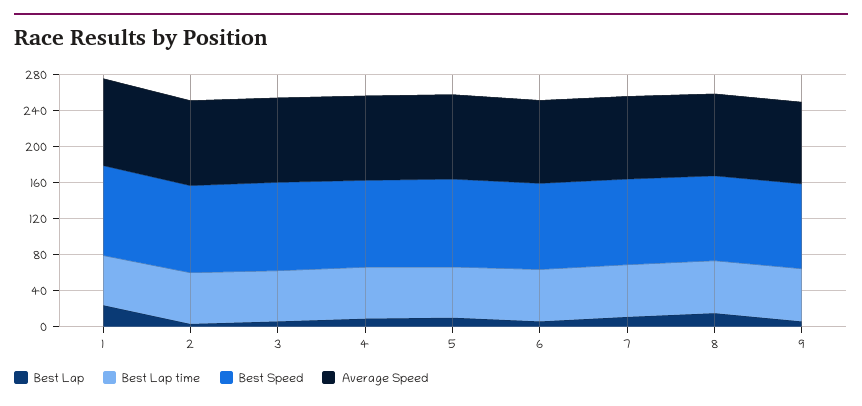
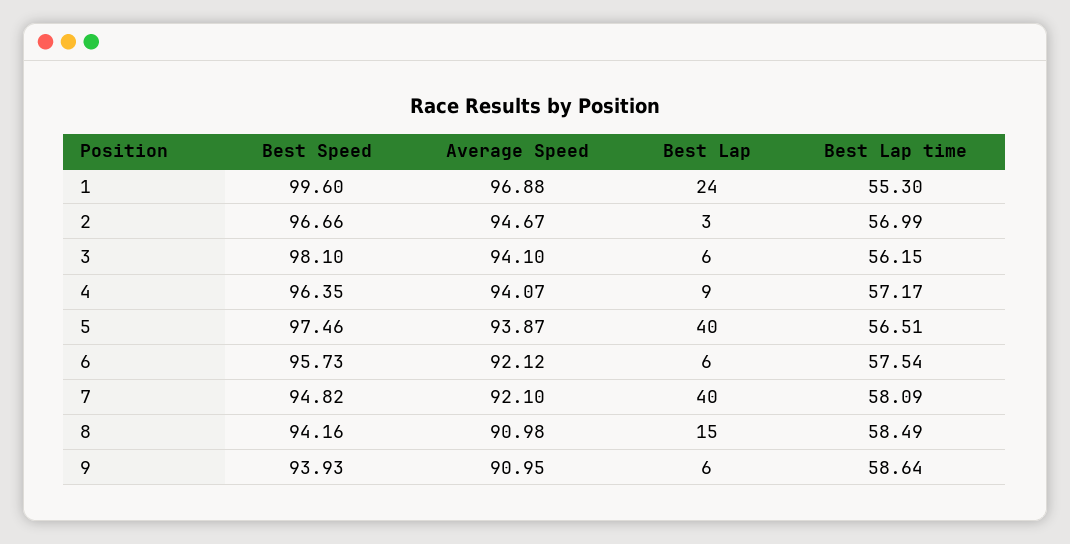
Best Lap, 5: 10 -> 40
Best Lap, 7: 10 -> 40

